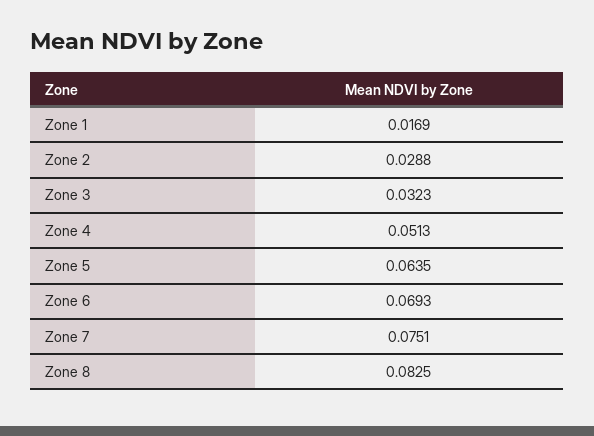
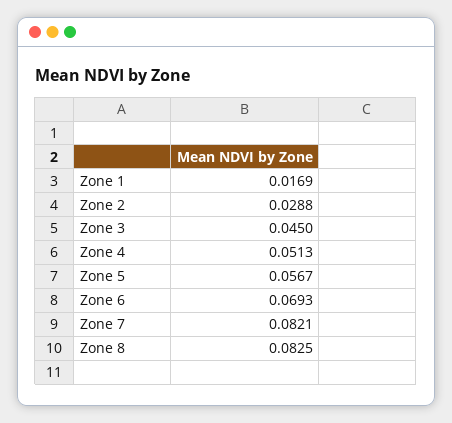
Zone 3: 0.0323 -> 0.045
Zone 5: 0.0635 -> 0.0567
Zone 7: 0.0751 -> 0.0821

